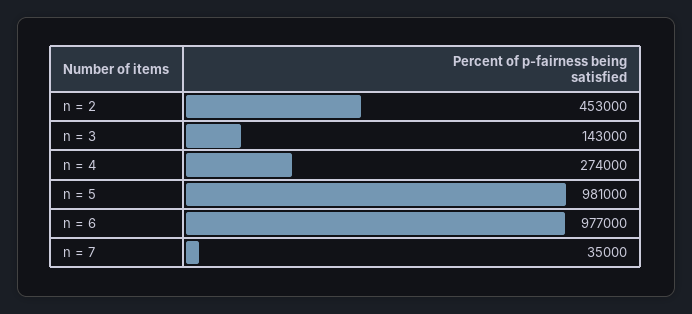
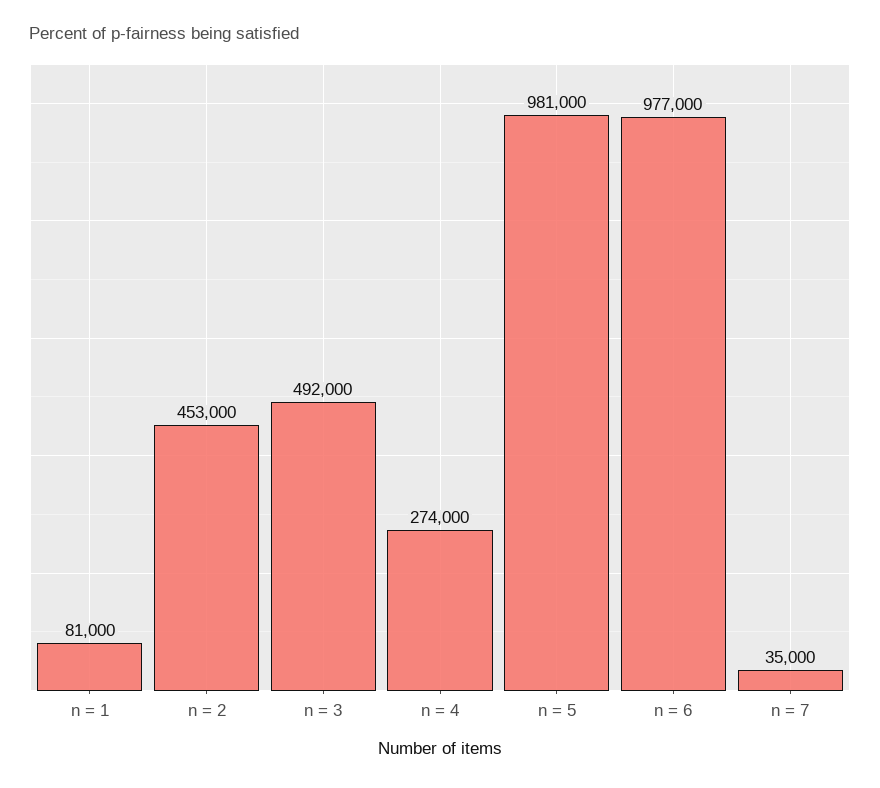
n = 3: 143000 -> 492000
n = 1: none -> 81000

